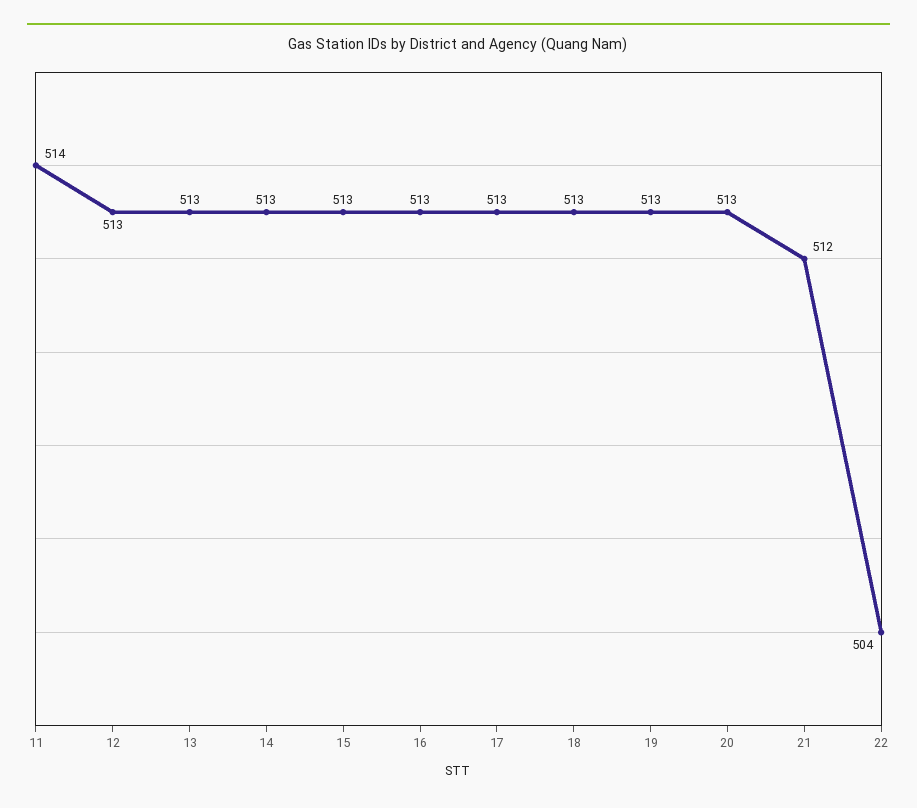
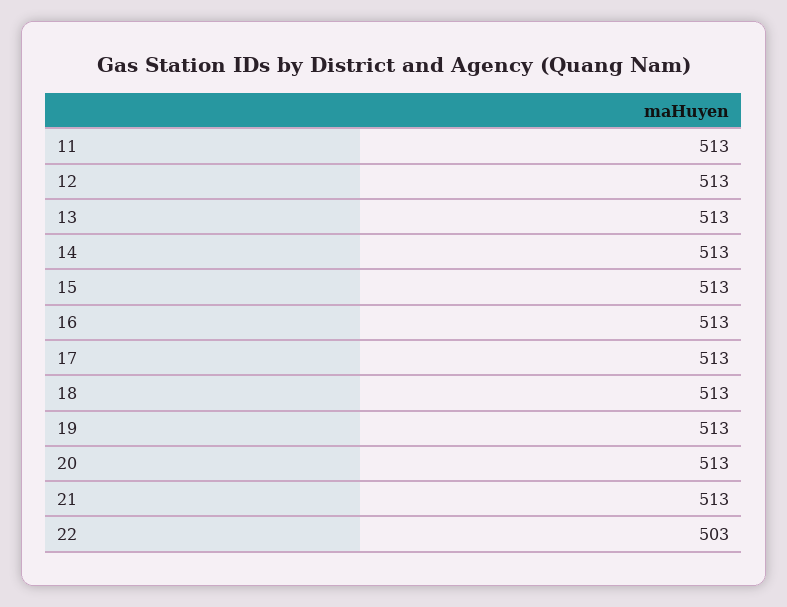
11: 514 -> 513
21: 512 -> 513
22: 504 -> 503

